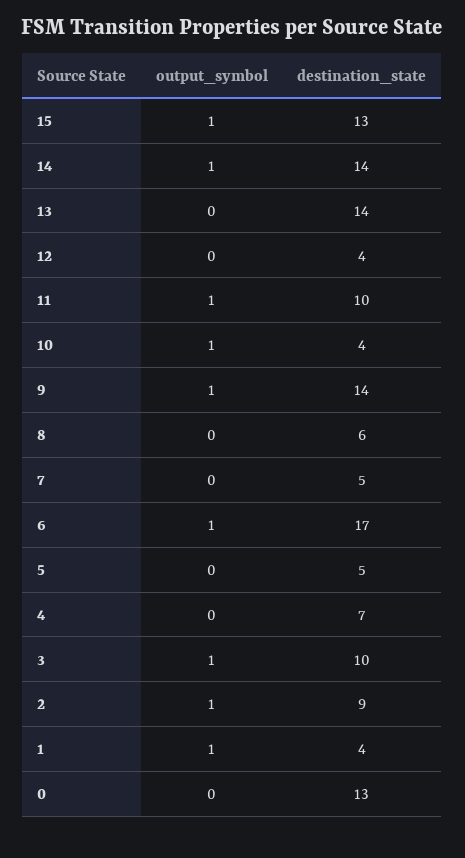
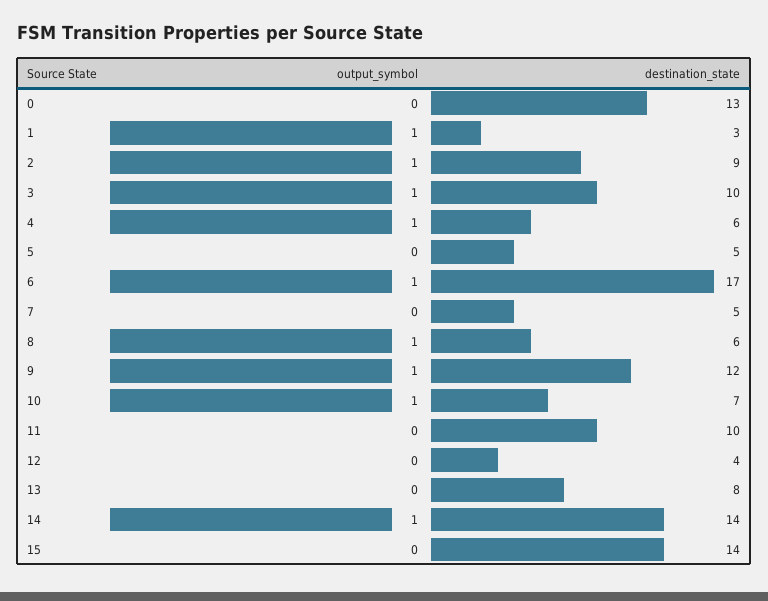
output_symbol, 15: 1 -> 0
destination_state, 15: 13 -> 14
destination_state, 13: 14 -> 8
output_symbol, 11: 1 -> 0
destination_state, 10: 4 -> 7
destination_state, 9: 14 -> 12
output_symbol, 8: 0 -> 1
output_symbol, 4: 0 -> 1
destination_state, 4: 7 -> 6
destination_state, 1: 4 -> 3

